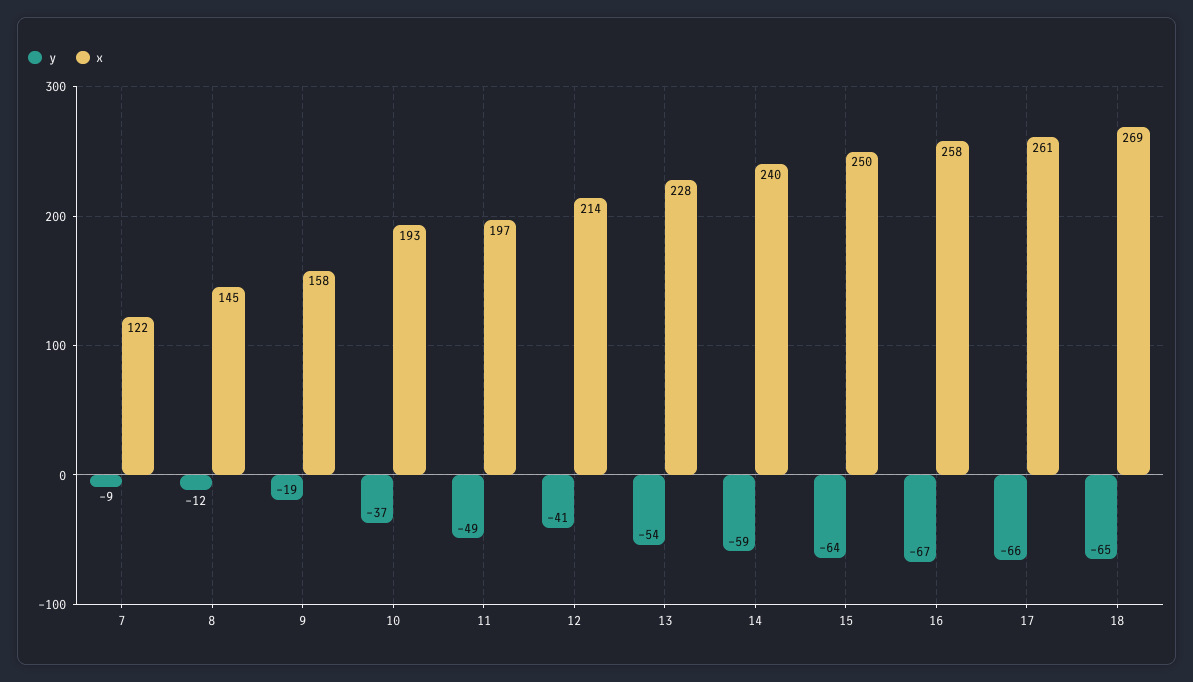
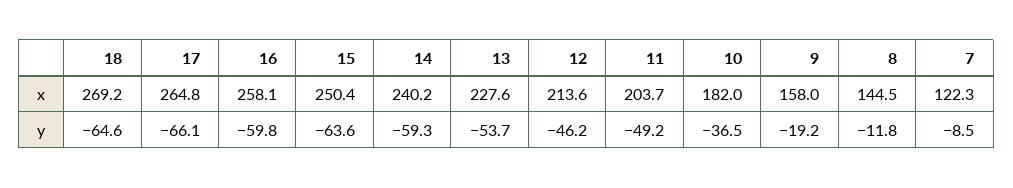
x, 10: 193 -> 182
x, 11: 197 -> 203.7
y, 12: -41 -> -46.2
y, 16: -67 -> -59.8
x, 17: 261 -> 264.8

